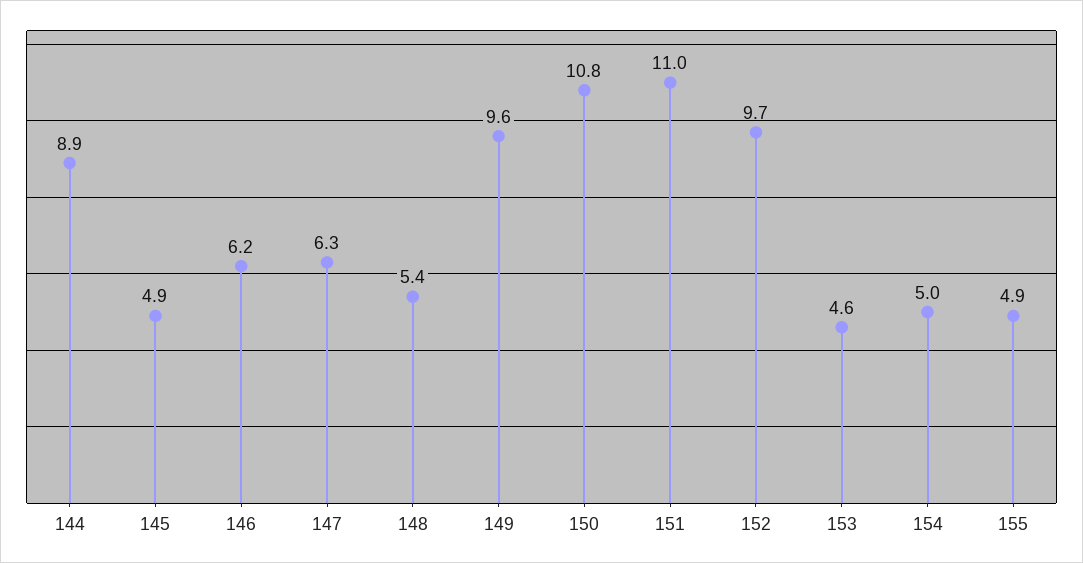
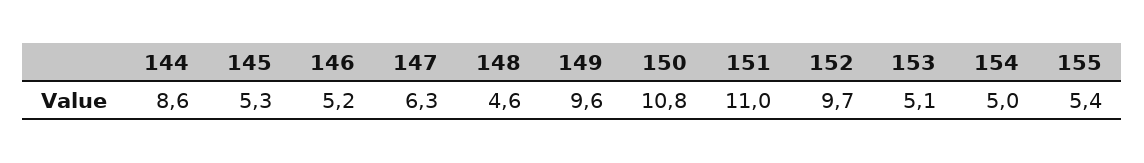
144: 8.9 -> 8.6
145: 4.9 -> 5.3
146: 6.2 -> 5.2
148: 5.4 -> 4.6
153: 4.6 -> 5.1
155: 4.9 -> 5.4

